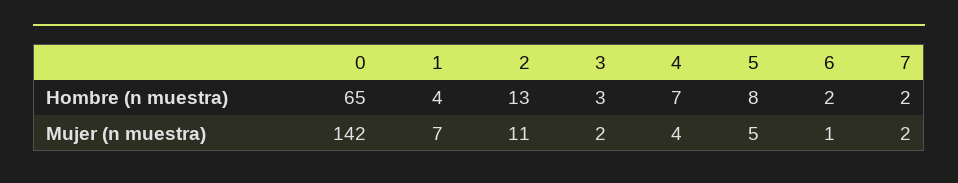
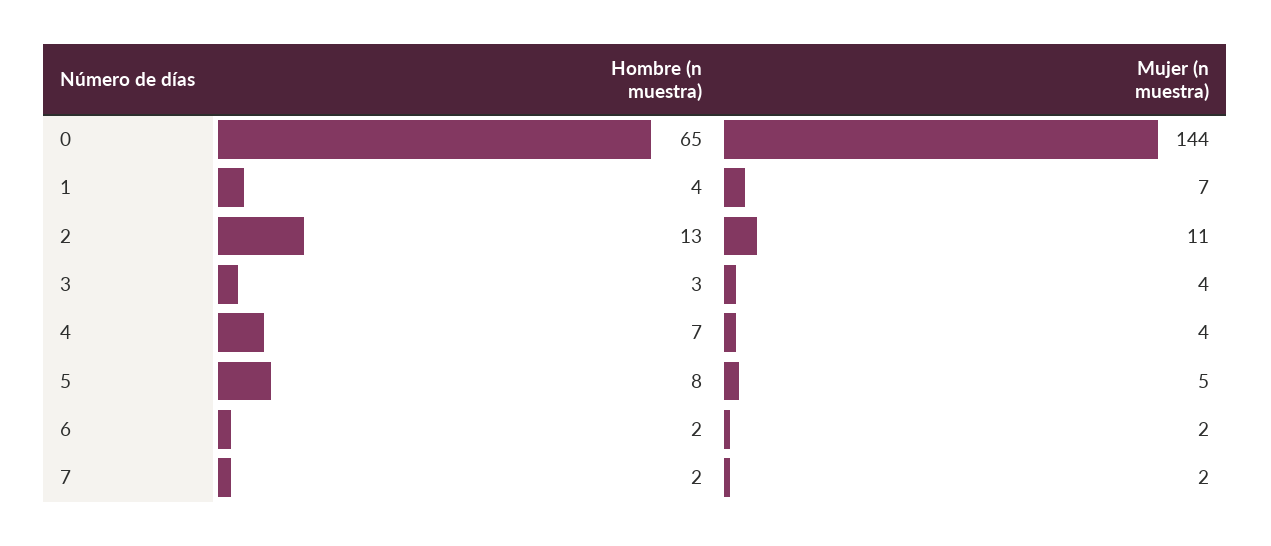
0, Mujer (n muestra): 142 -> 144
3, Mujer (n muestra): 2 -> 4
6, Mujer (n muestra): 1 -> 2

